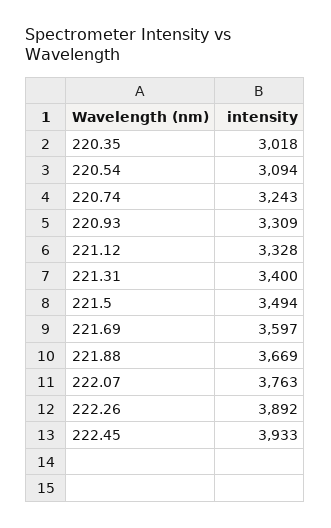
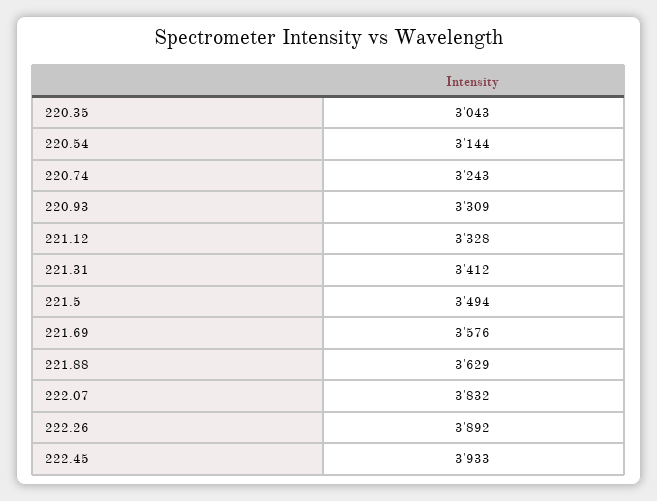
220.35: 3018 -> 3043
220.54: 3094 -> 3144
221.31: 3400 -> 3412
221.69: 3597 -> 3576
221.88: 3669 -> 3629
222.07: 3763 -> 3832

